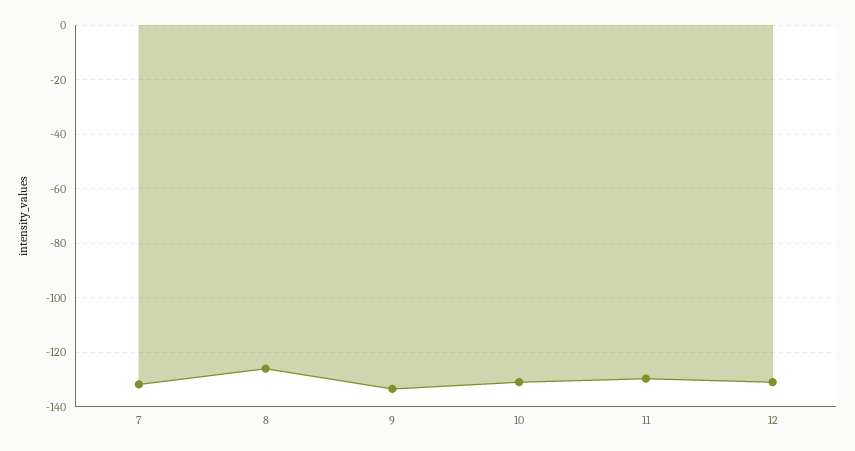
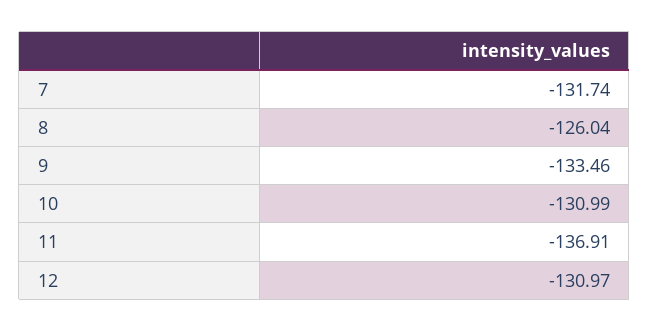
11: -130 -> -136.91

